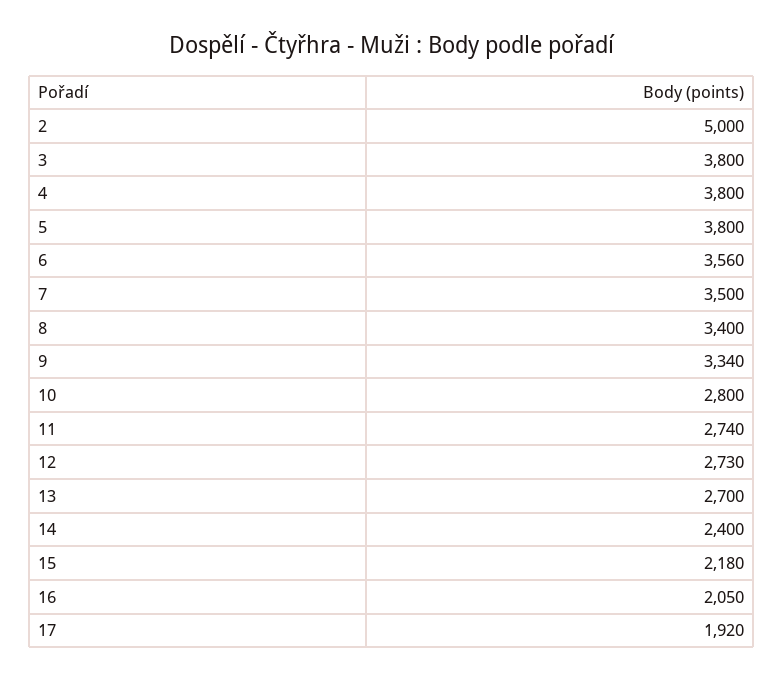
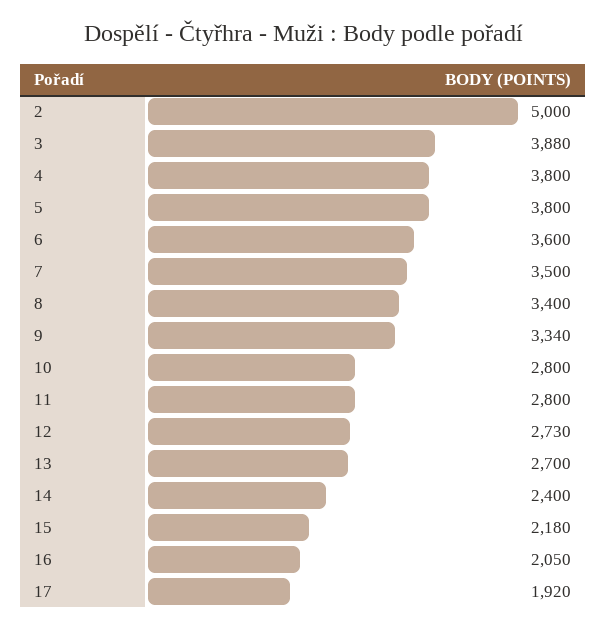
3: 3800 -> 3880
6: 3560 -> 3600
11: 2740 -> 2800

